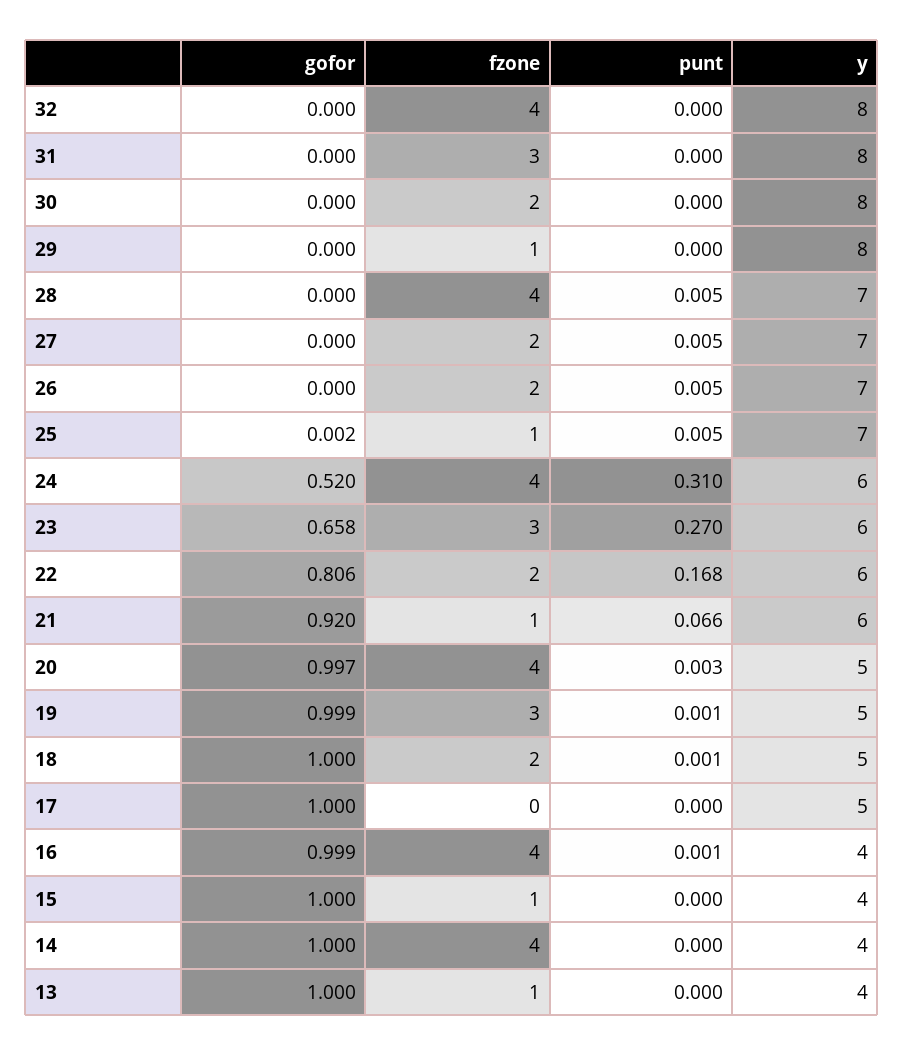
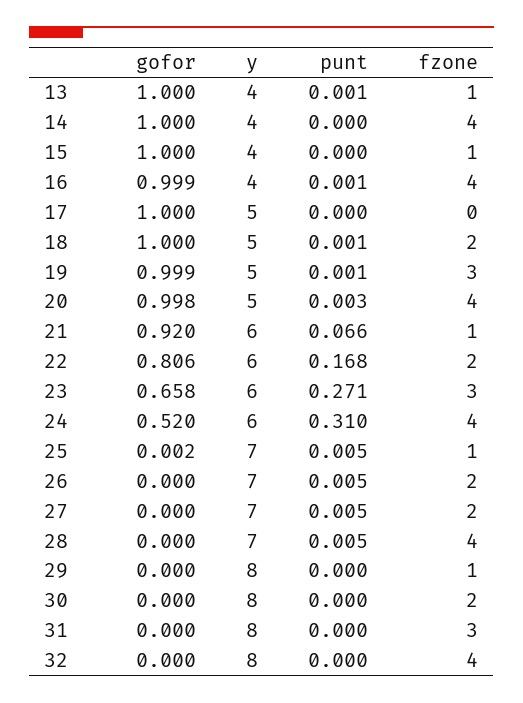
punt, 23: 0.27 -> 0.271
gofor, 20: 0.997 -> 0.998
punt, 13: 0 -> 0.001

